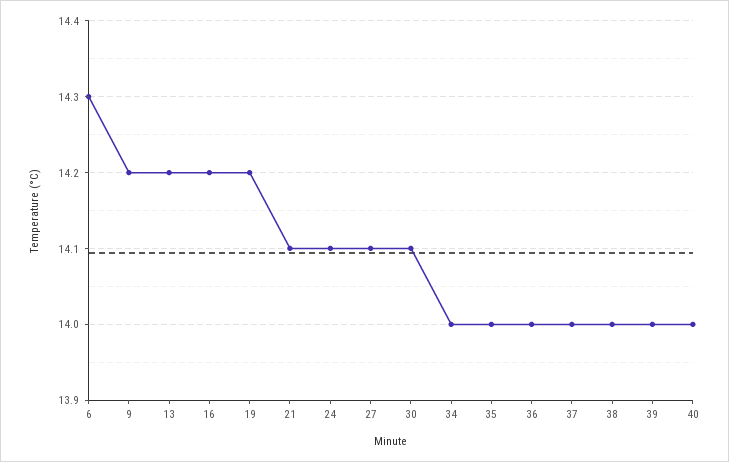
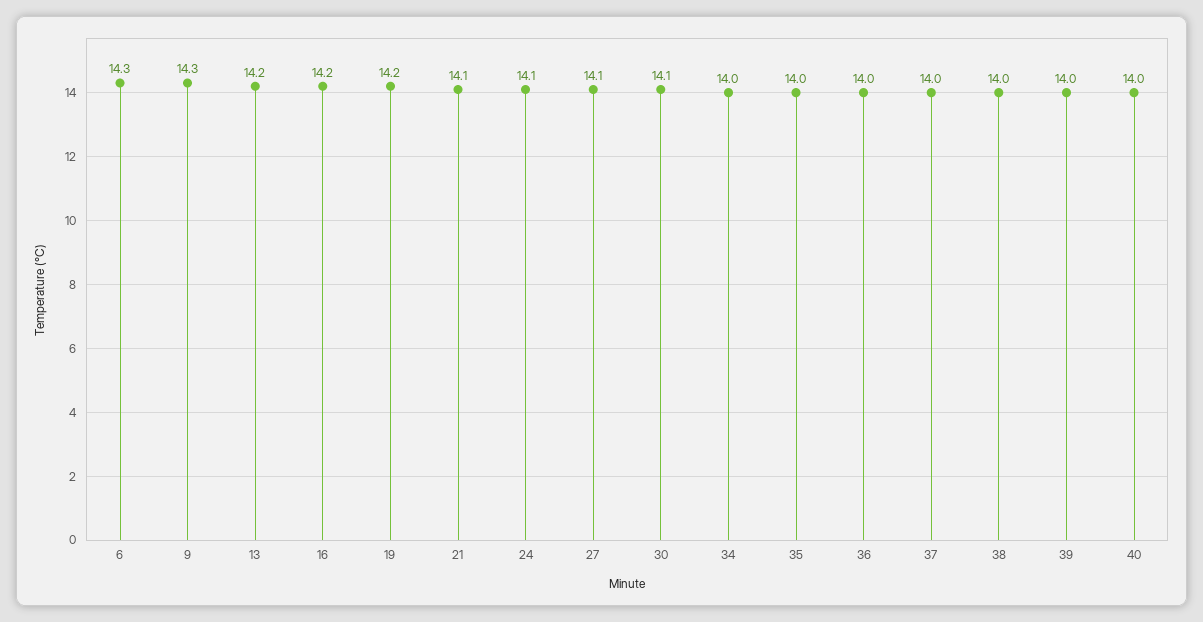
9: 14.2 -> 14.3

